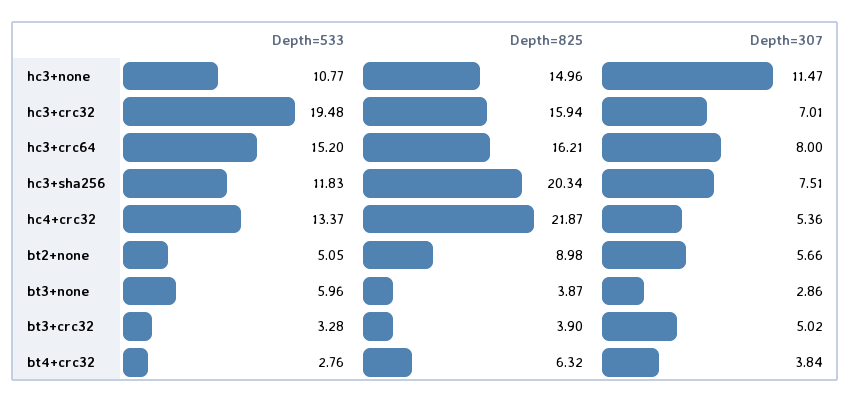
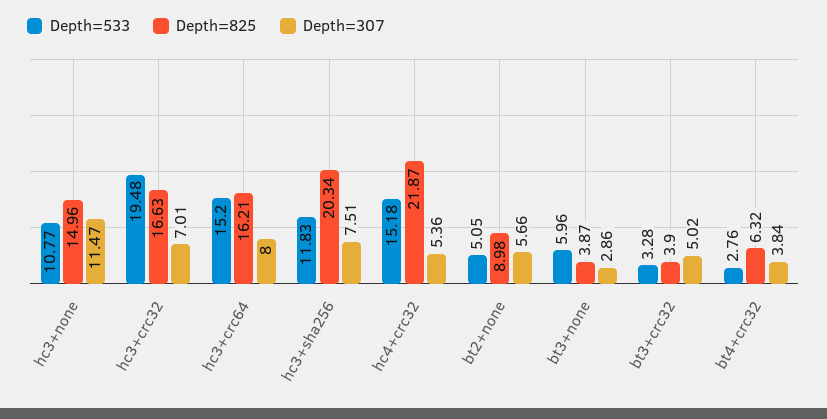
Depth=825, hc3+crc32: 15.94 -> 16.63
Depth=533, hc4+crc32: 13.37 -> 15.18

